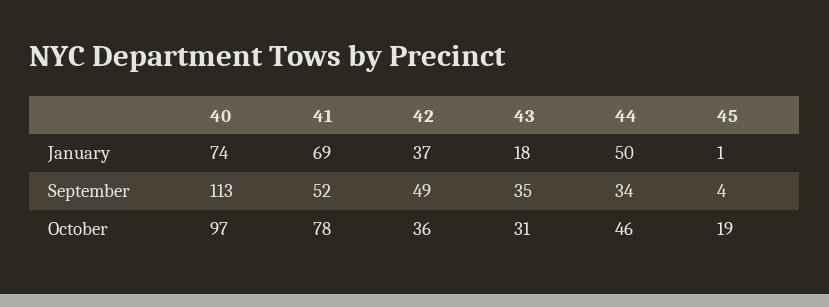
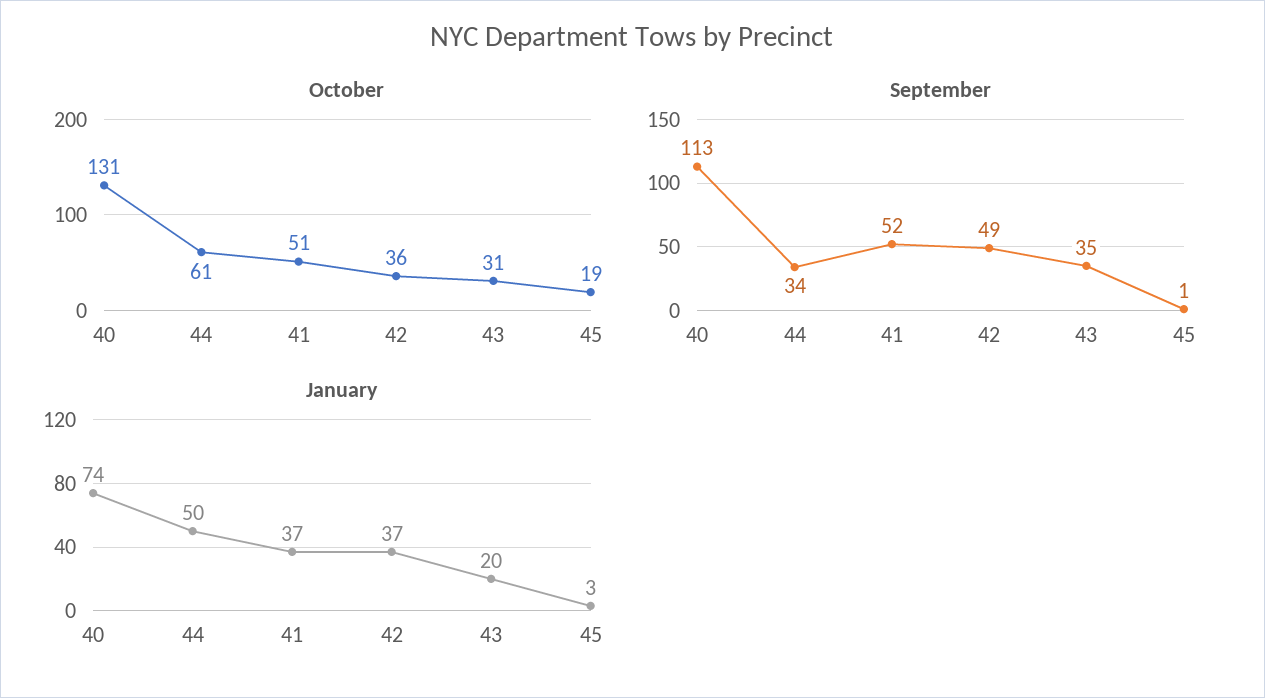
January, 41: 69 -> 37
January, 43: 18 -> 20
January, 45: 1 -> 3
September, 45: 4 -> 1
October, 40: 97 -> 131
October, 41: 78 -> 51
October, 44: 46 -> 61

